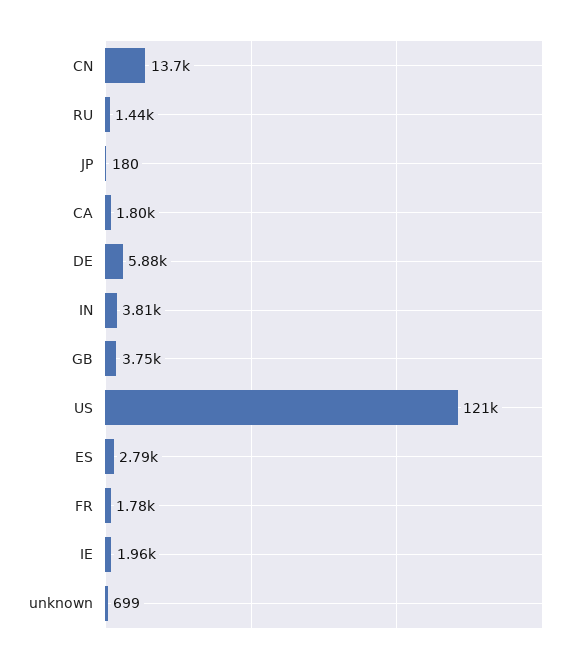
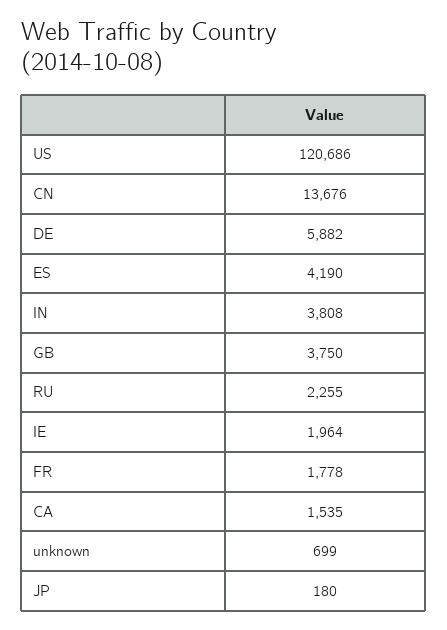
RU: 1440 -> 2255
CA: 1800 -> 1535
ES: 2790 -> 4190

